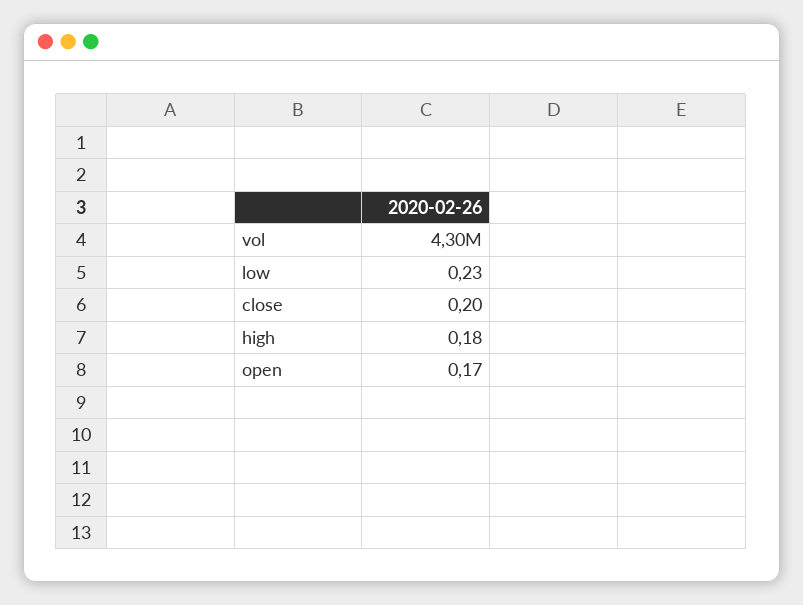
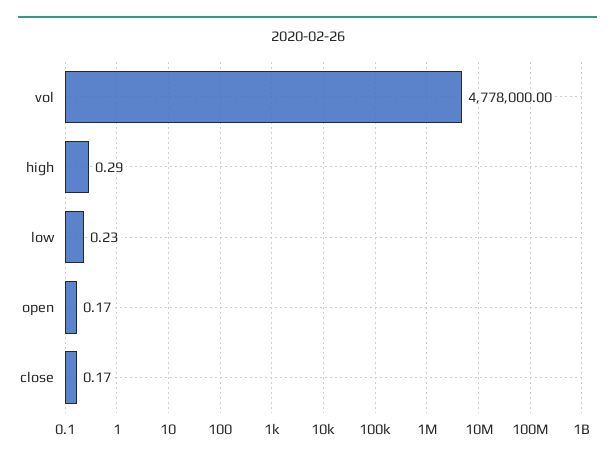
vol: 4300000 -> 4778000
close: 0.2 -> 0.17
high: 0.18 -> 0.29

